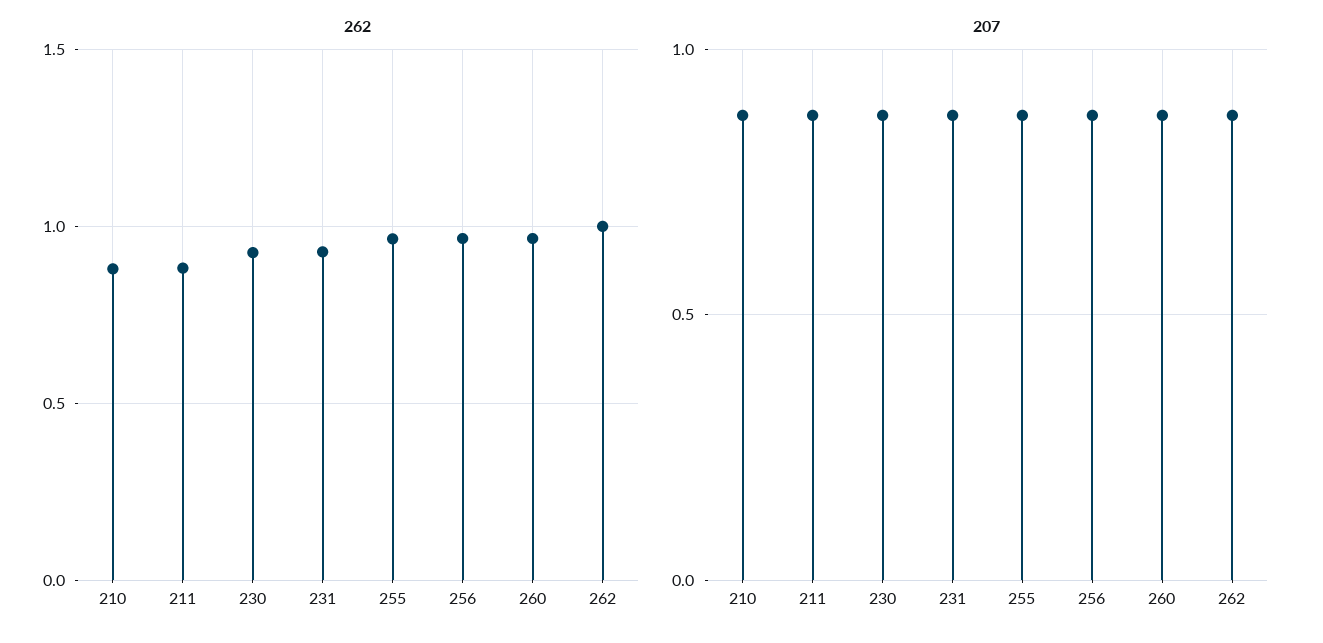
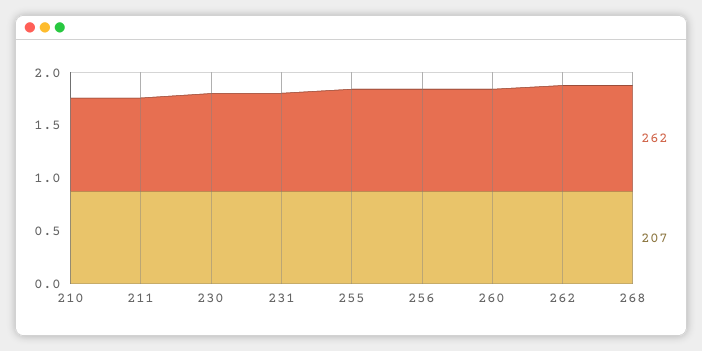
262, 268: none -> 1
207, 268: none -> 0.9

